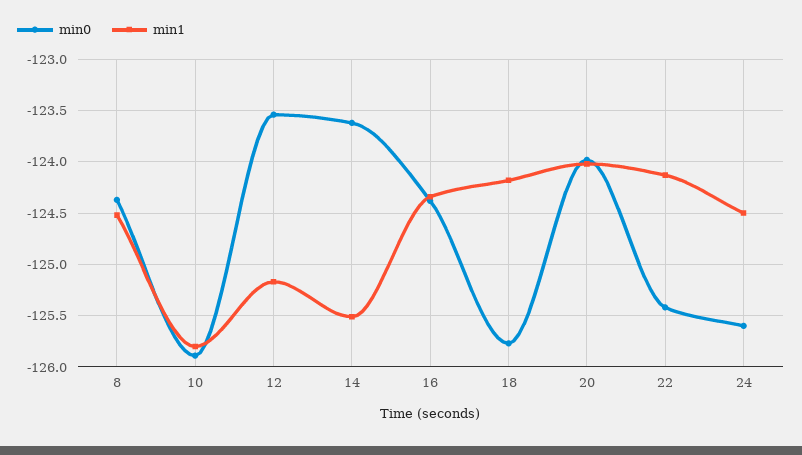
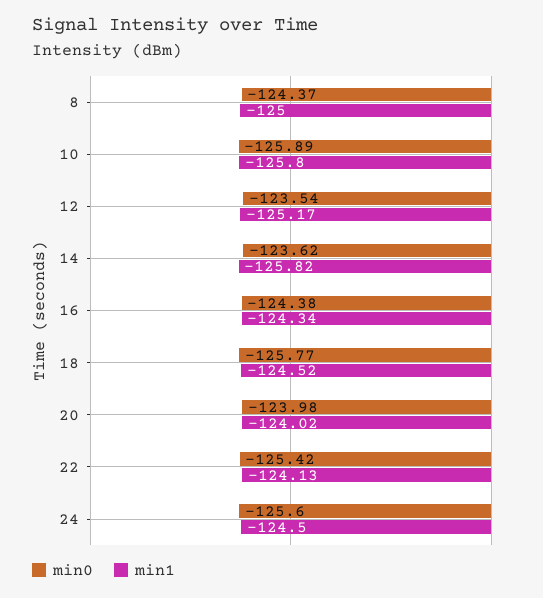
min1, 8: -124.5 -> -125
min1, 14: -125.5 -> -125.82
min1, 18: -124.2 -> -124.52

